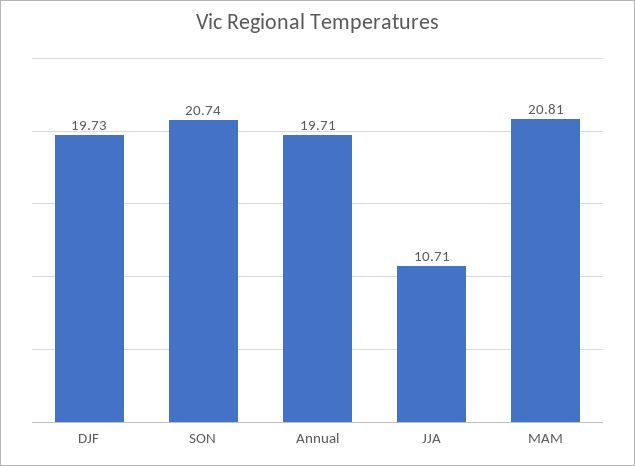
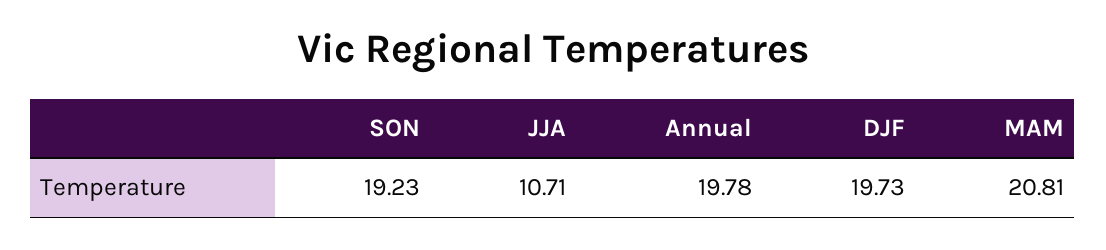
SON: 20.74 -> 19.23
Annual: 19.71 -> 19.78

